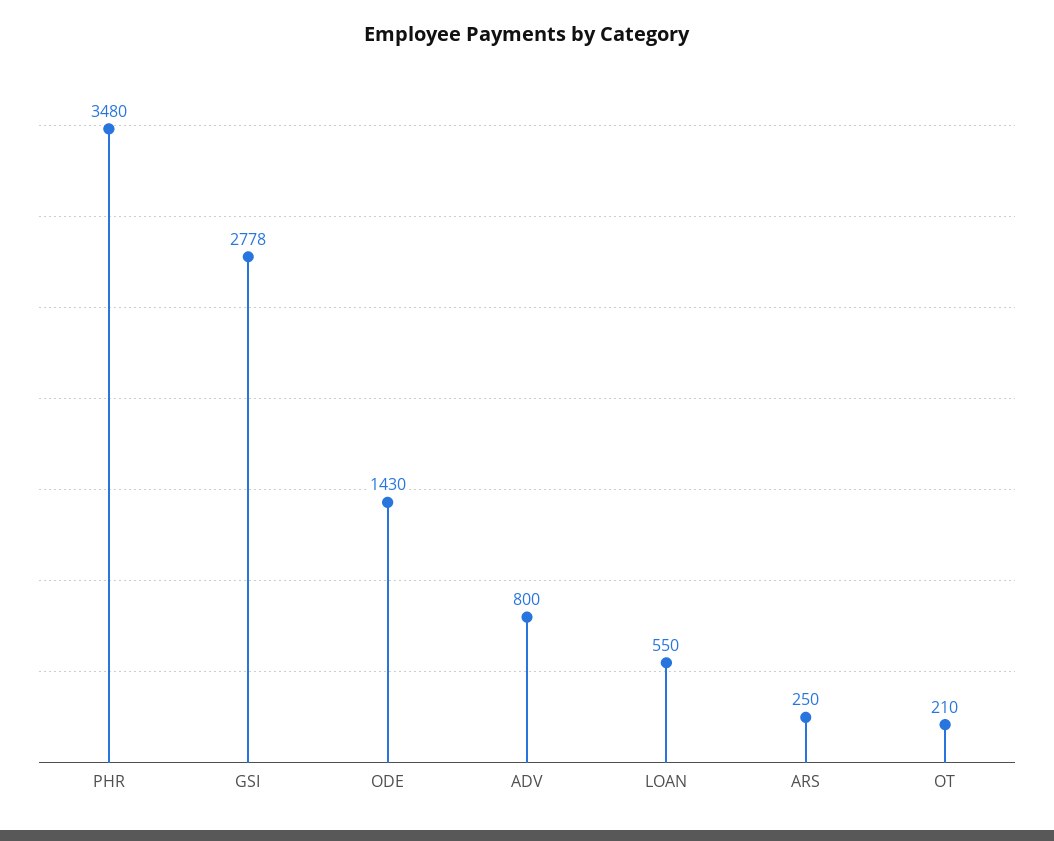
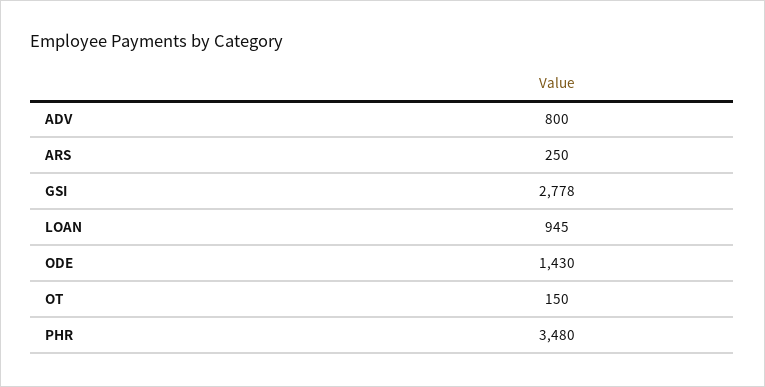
LOAN: 550 -> 945
OT: 210 -> 150

